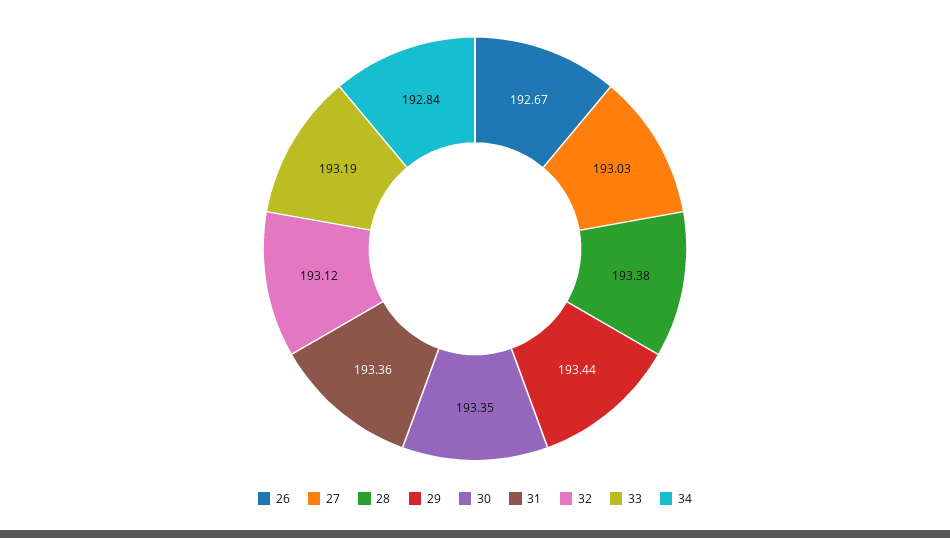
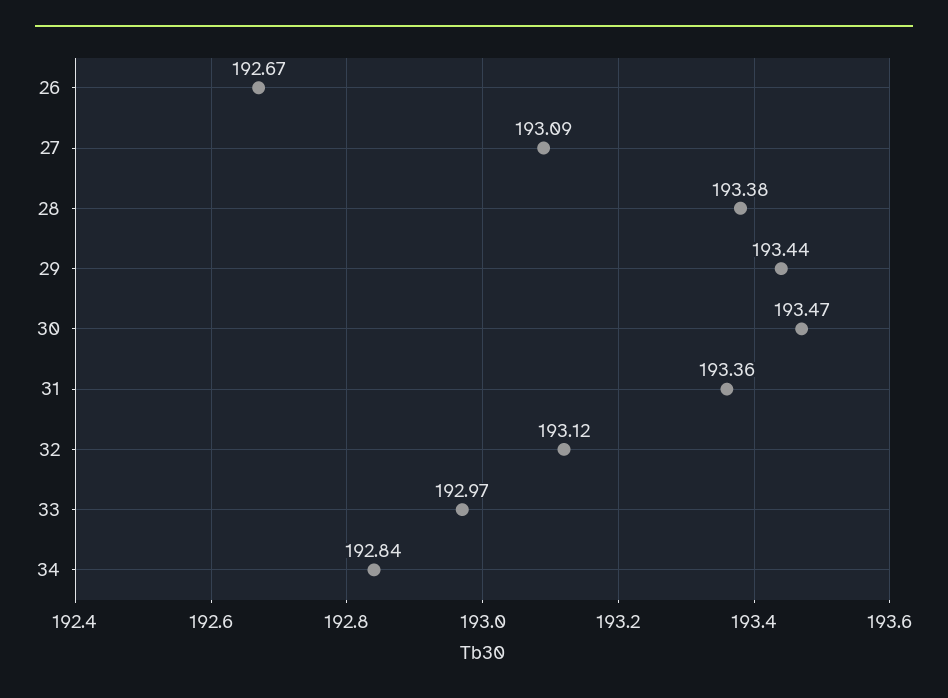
27: 193.03 -> 193.09
30: 193.35 -> 193.47
33: 193.19 -> 192.97

